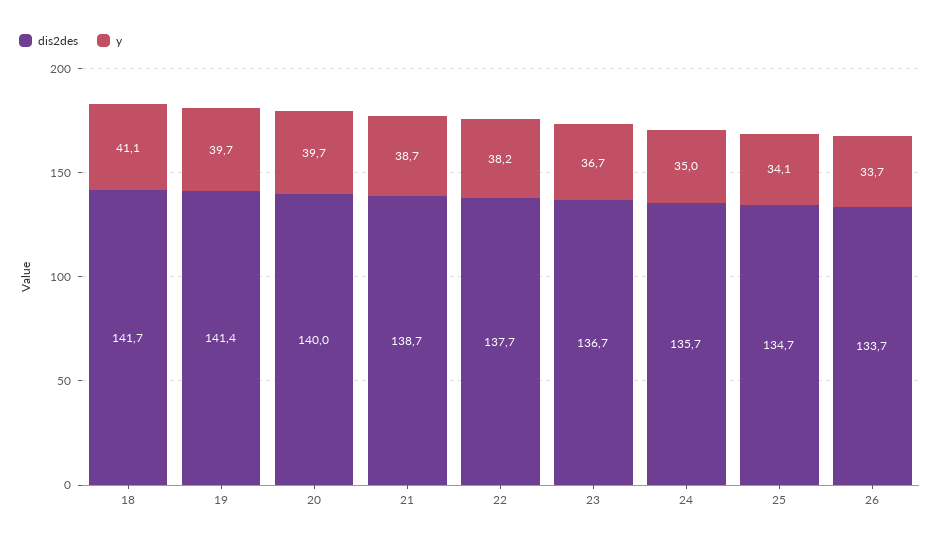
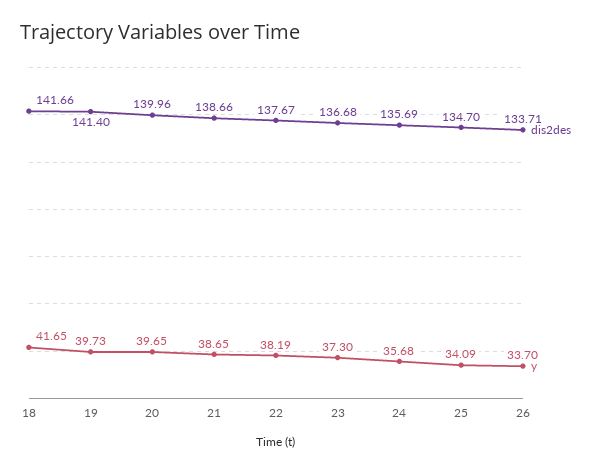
y, 18: 41.1 -> 41.65
y, 23: 36.7 -> 37.3
y, 24: 35 -> 35.68

